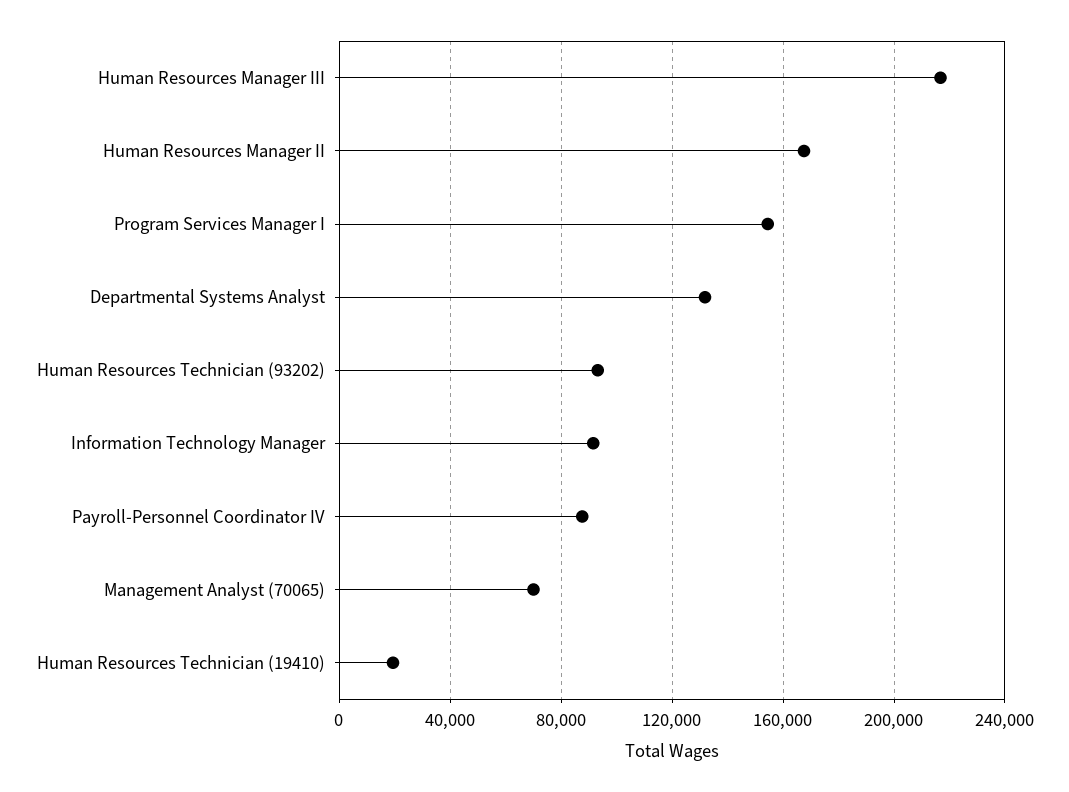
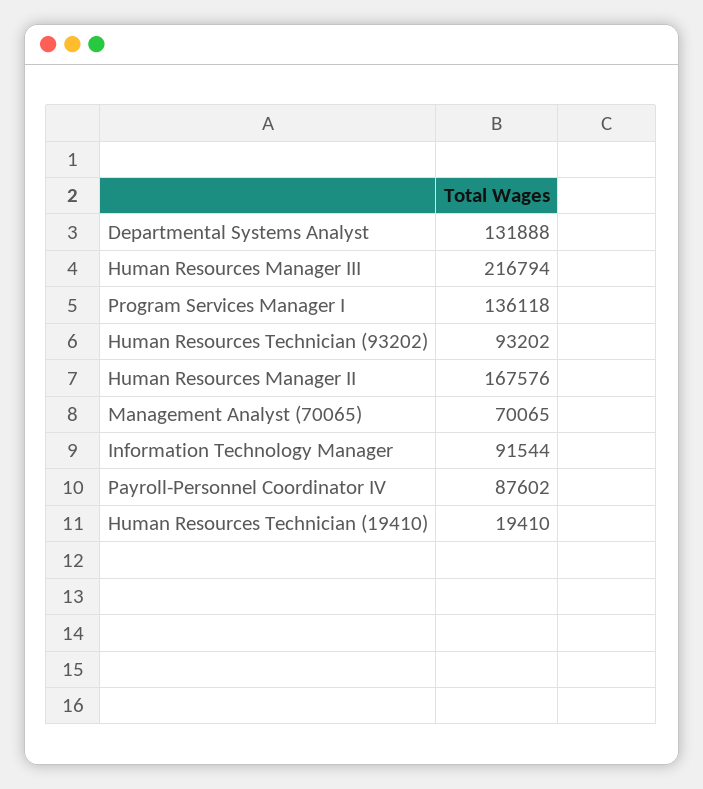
Program Services Manager I: 155000 -> 136118

